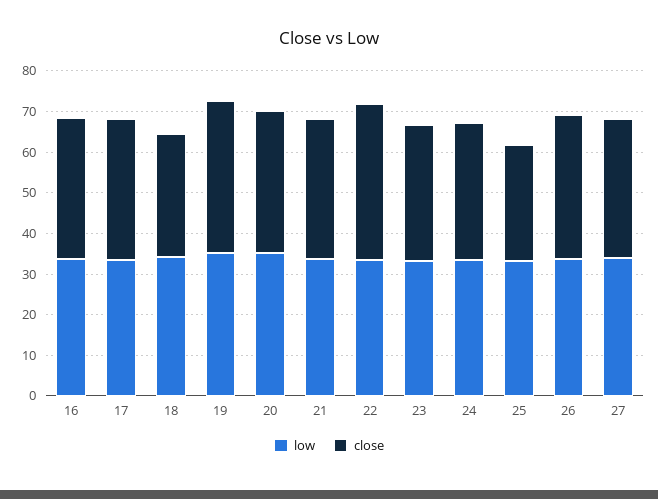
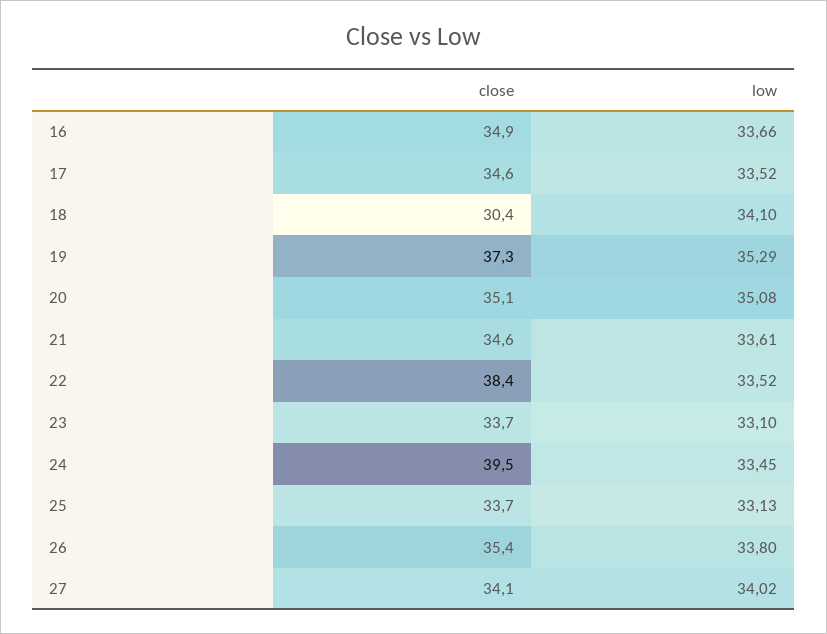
close, 24: 34 -> 39.5
close, 25: 28 -> 33.7

